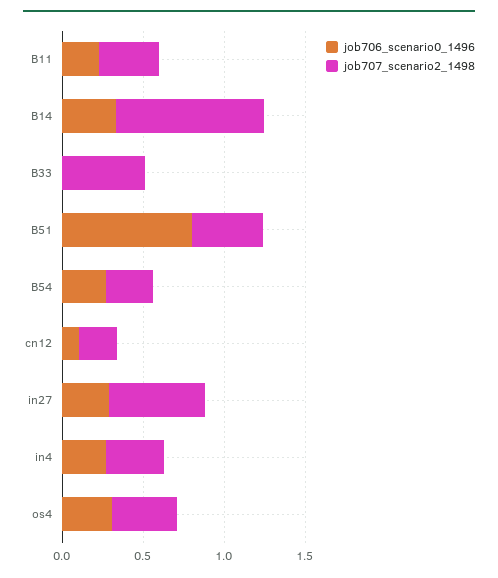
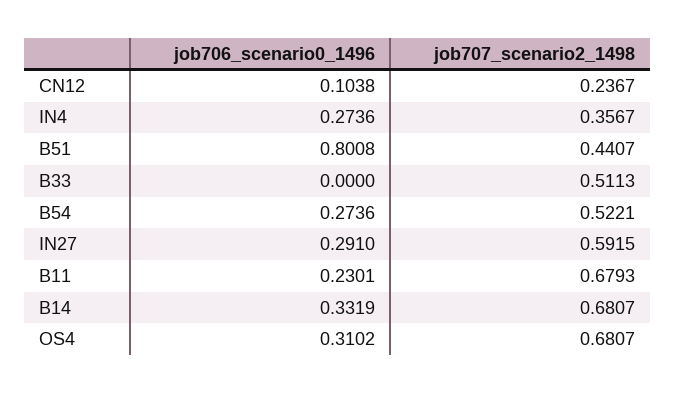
job707_scenario2_1498, B11: 0.4 -> 0.6793
job707_scenario2_1498, B14: 0.9 -> 0.6807
job707_scenario2_1498, B54: 0.3 -> 0.5221
job707_scenario2_1498, os4: 0.4 -> 0.6807

